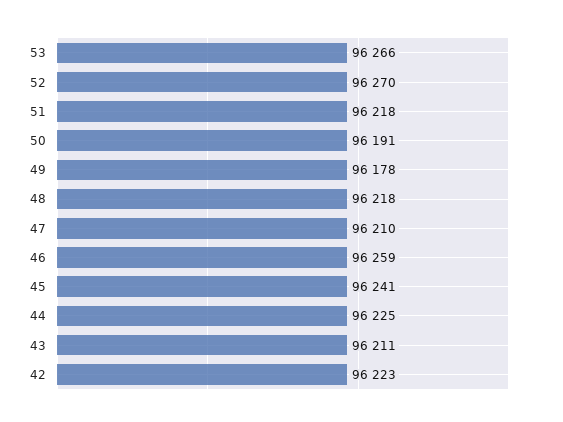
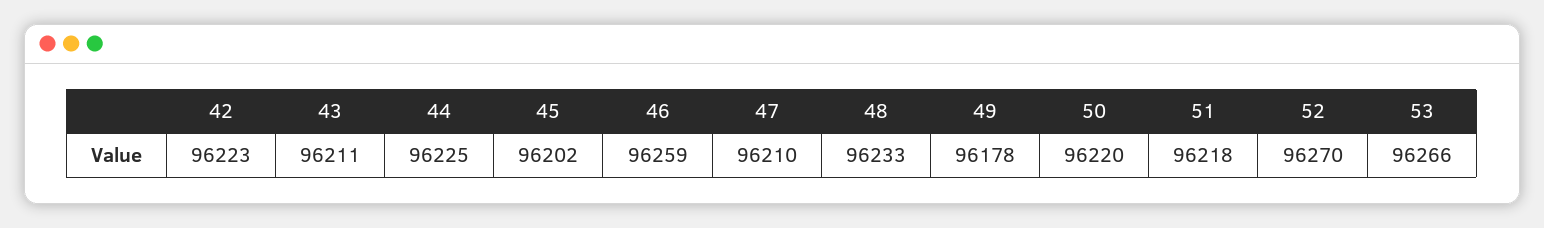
50: 96191 -> 96220
48: 96218 -> 96233
45: 96241 -> 96202

